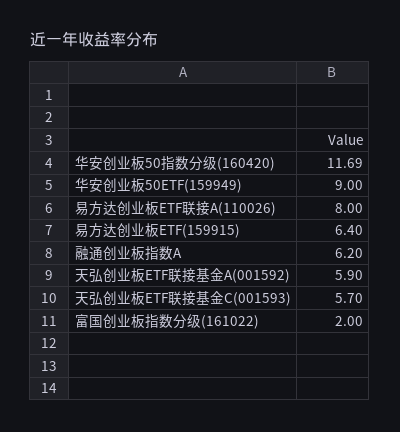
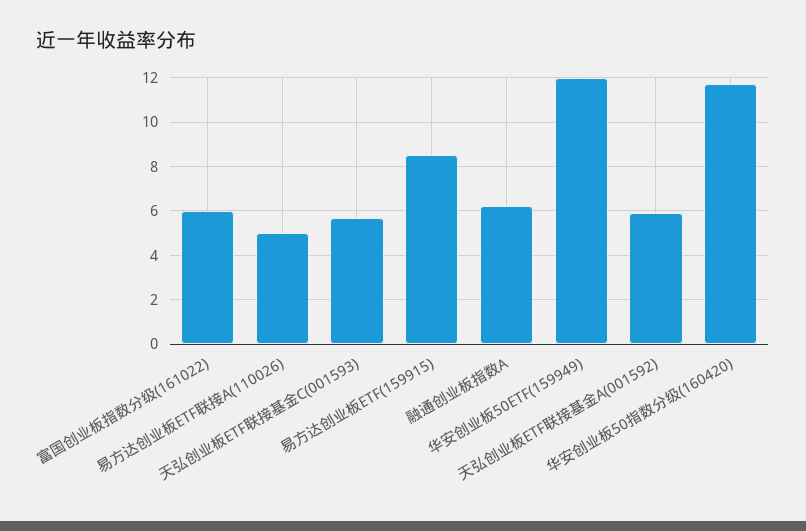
华安创业板50ETF(159949): 9 -> 12
易方达创业板ETF联接A(110026): 8 -> 5
易方达创业板ETF(159915): 6.4 -> 8.5
富国创业板指数分级(161022): 2 -> 6

